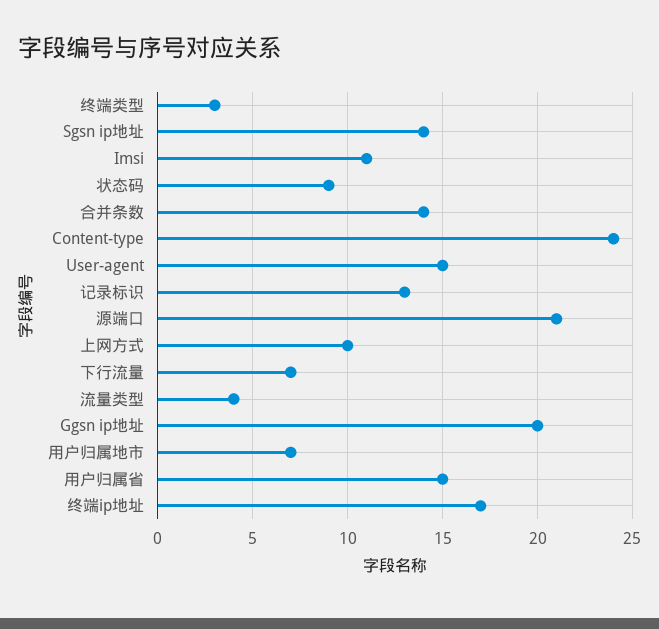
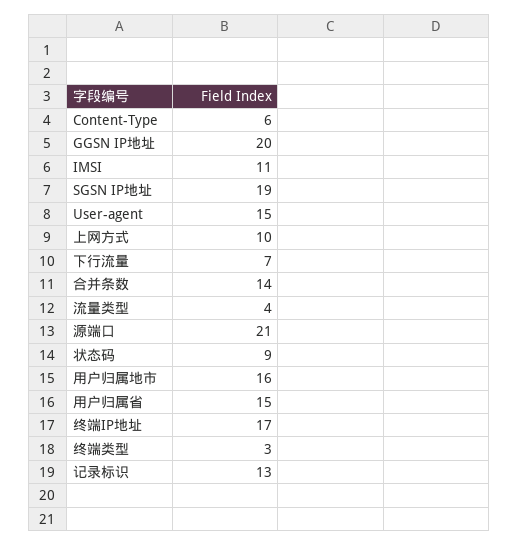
Sgsn ip地址: 14 -> 19
Content-type: 24 -> 6
用户归属地市: 7 -> 16

